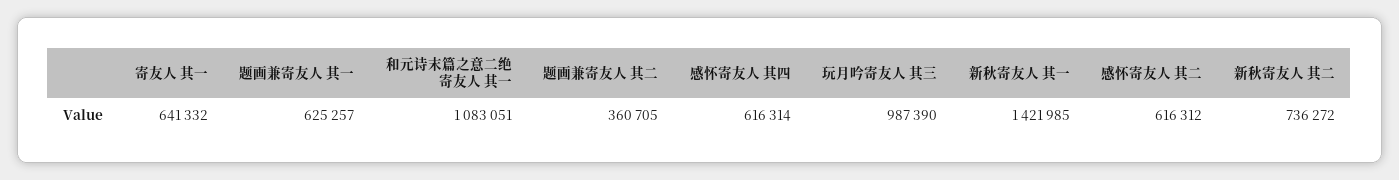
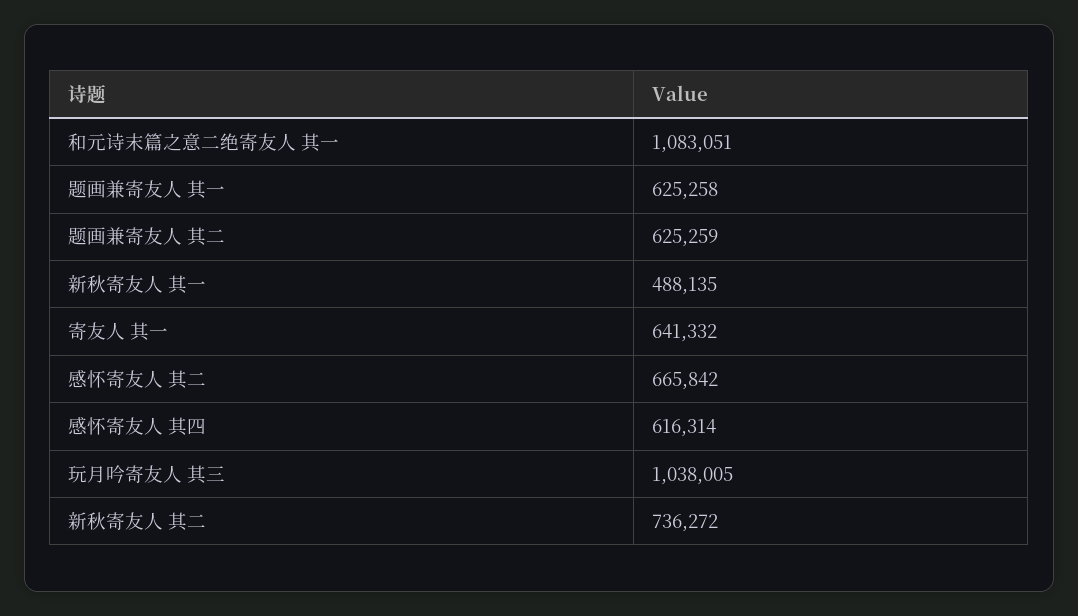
题画兼寄友人 其一: 625257 -> 625258
题画兼寄友人 其二: 360705 -> 625259
玩月吟寄友人 其三: 987390 -> 1038005
新秋寄友人 其一: 1421985 -> 488135
感怀寄友人 其二: 616312 -> 665842

